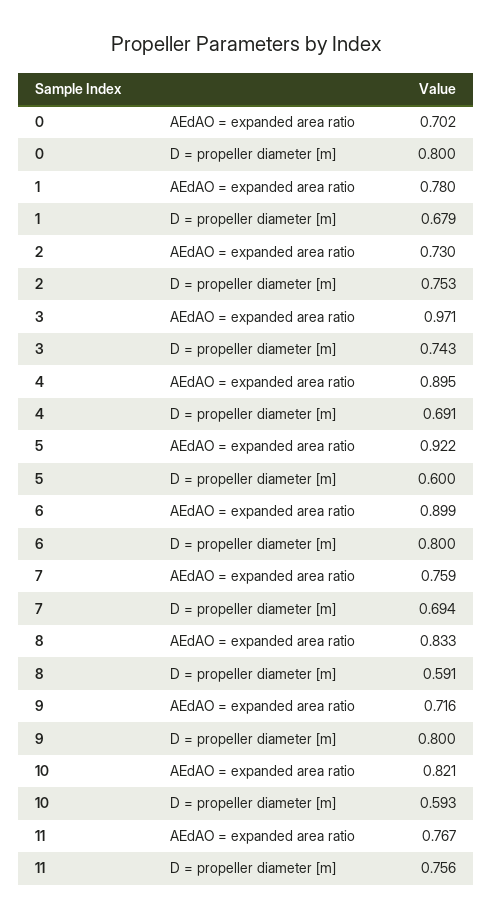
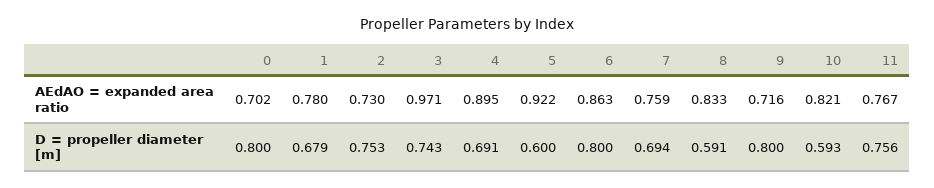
6, AEdAO = expanded area ratio: 0.899 -> 0.863

